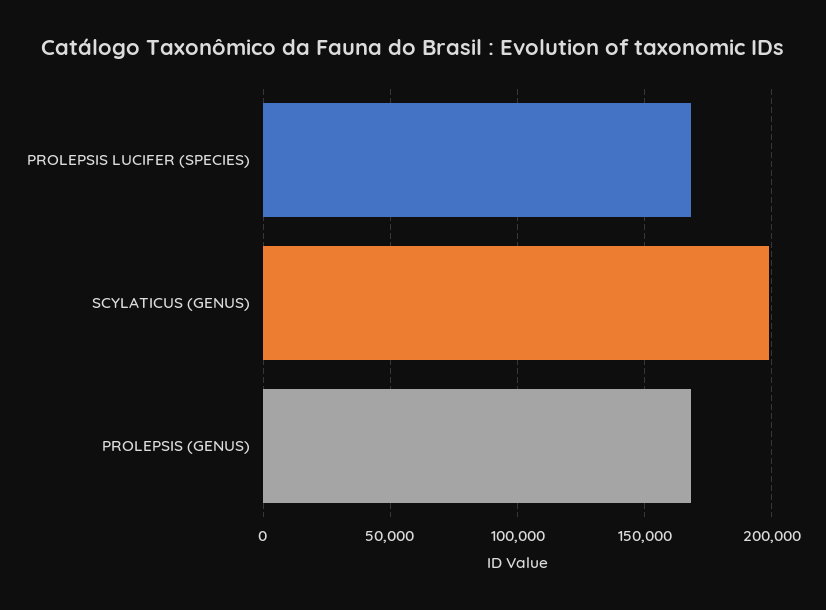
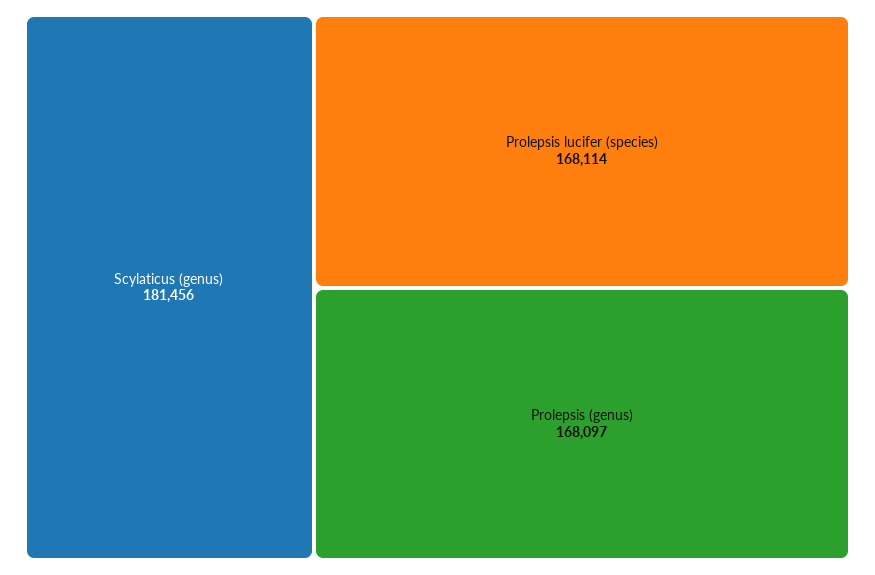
SCYLATICUS (GENUS): 200000 -> 181456

